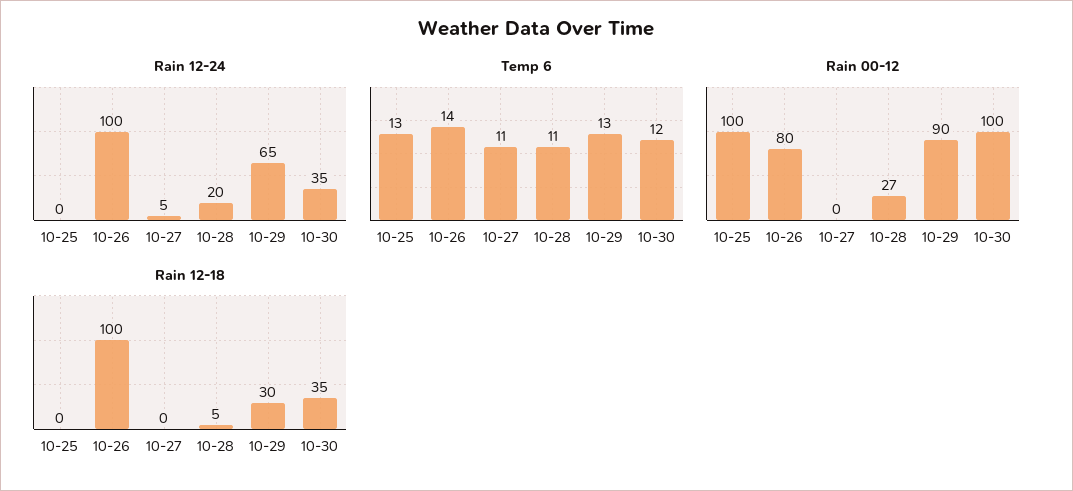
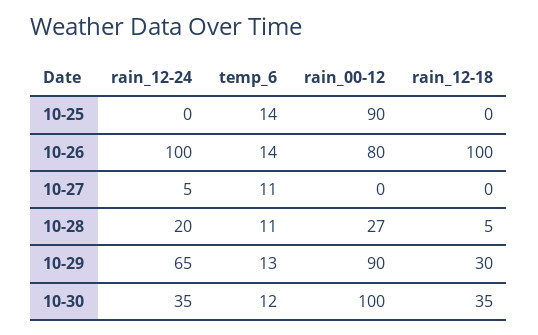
Temp 6, 10-25: 13 -> 14
Rain 00-12, 10-25: 100 -> 90

